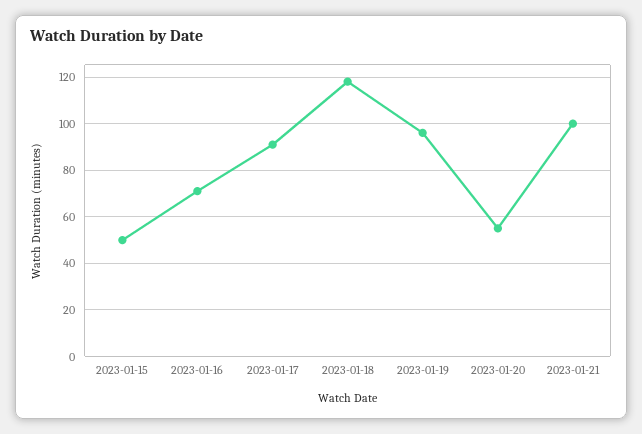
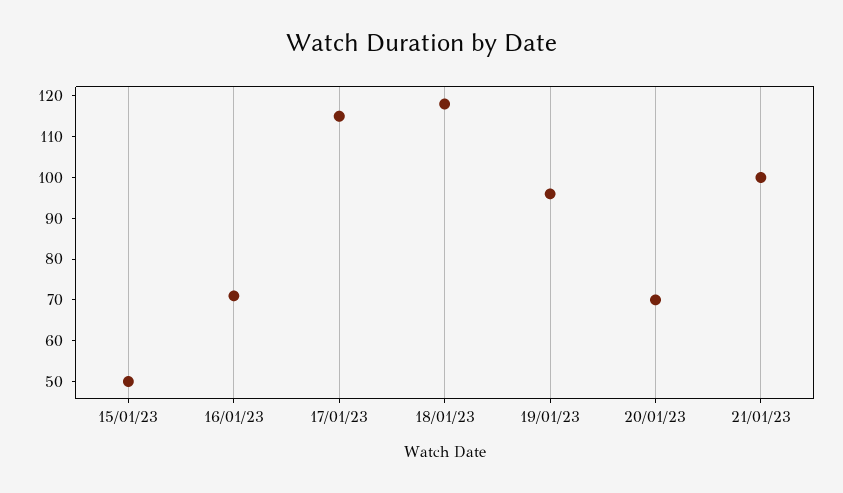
2023-01-17: 90 -> 115
2023-01-20: 55 -> 70

